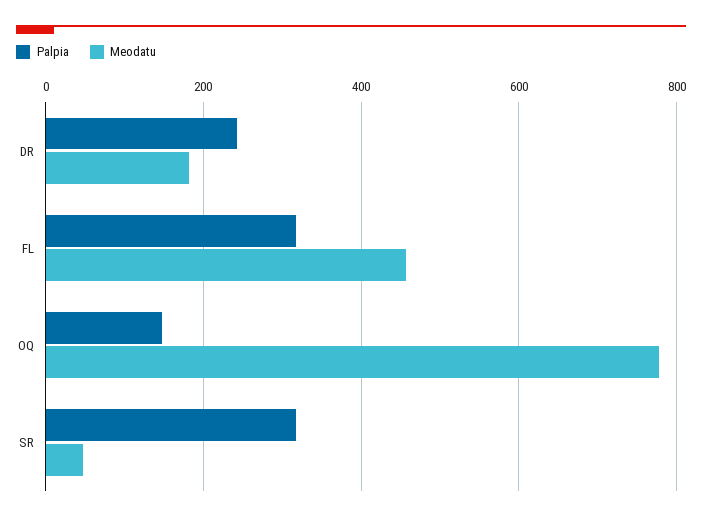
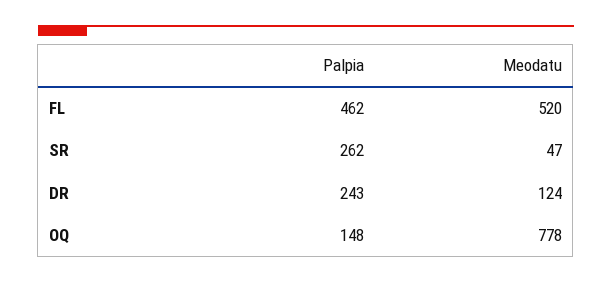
Meodatu, DR: 180 -> 124
Palpia, FL: 320 -> 462
Meodatu, FL: 460 -> 520
Palpia, SR: 320 -> 262

